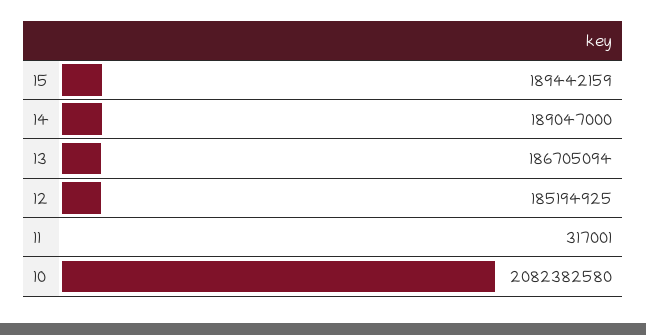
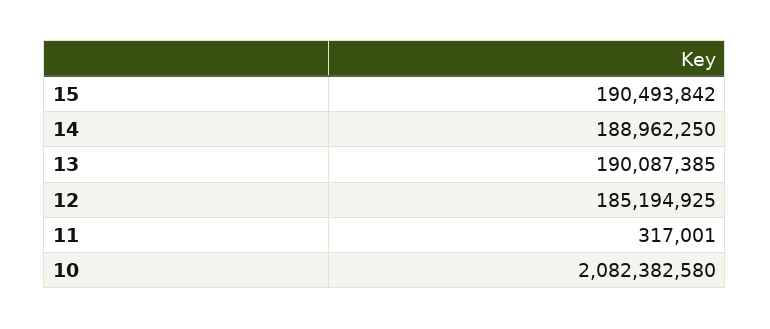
15: 189442159 -> 190493842
14: 189047000 -> 188962250
13: 186705094 -> 190087385

